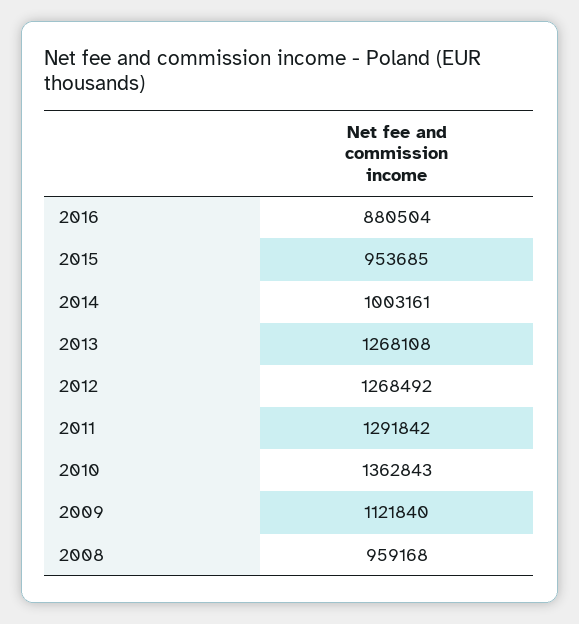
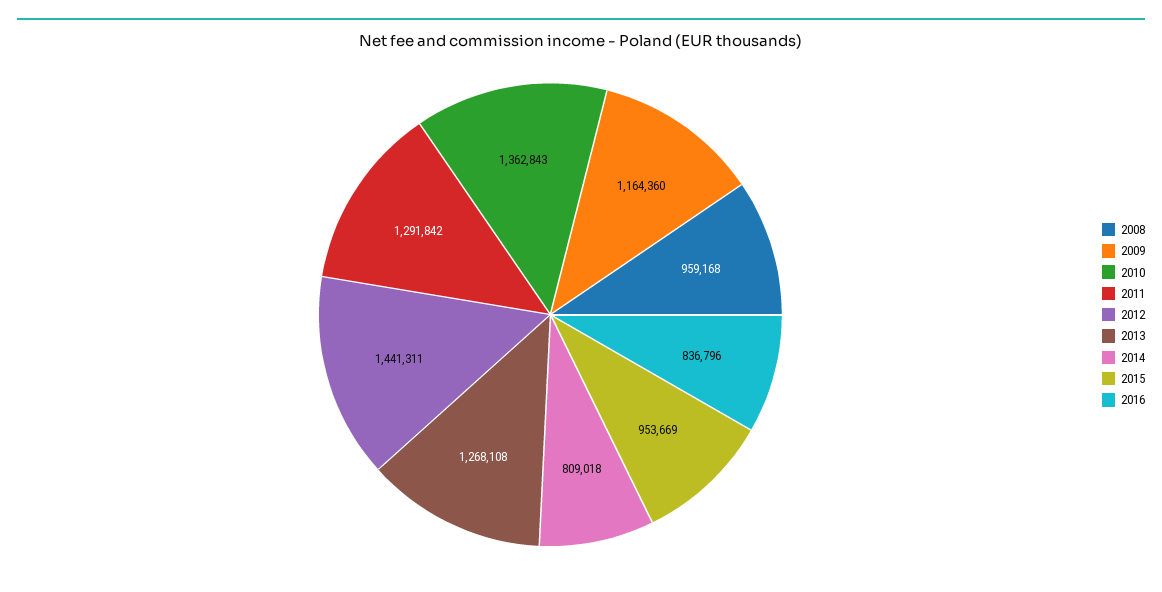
2016: 880504 -> 836796
2015: 953685 -> 953669
2014: 1003161 -> 809018
2012: 1268492 -> 1441311
2009: 1121840 -> 1164360

